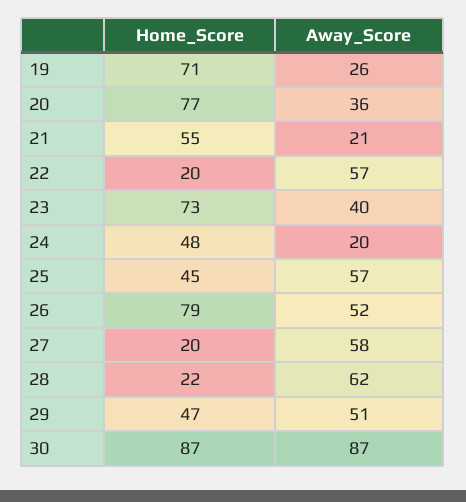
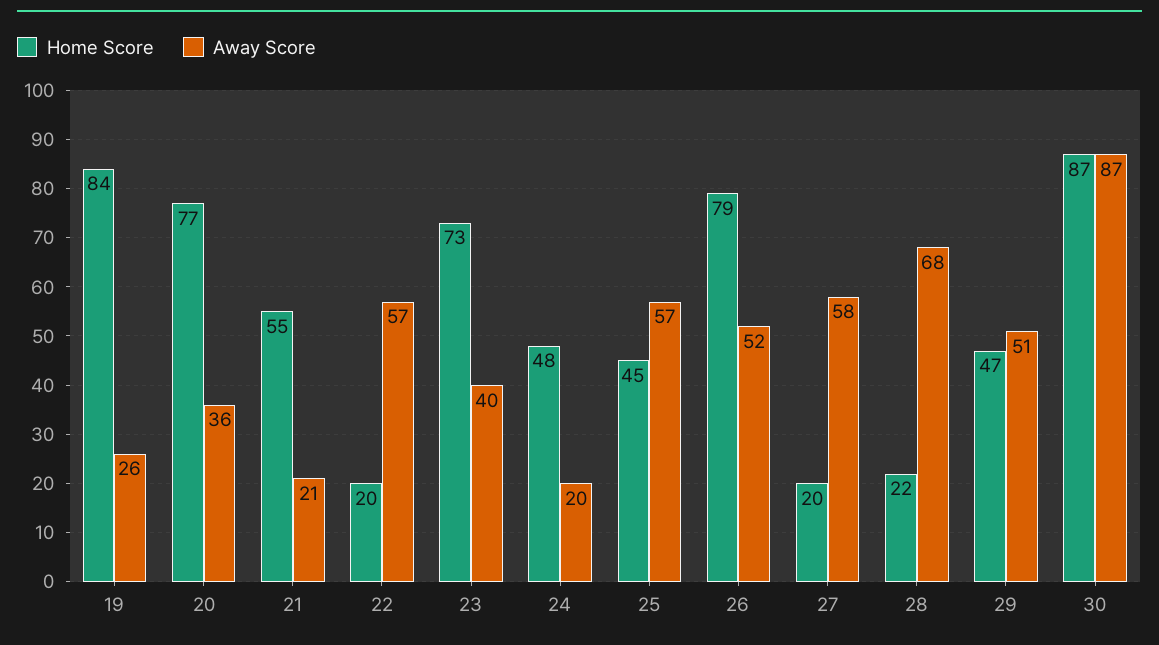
Home_Score, 19: 71 -> 84
Away_Score, 28: 62 -> 68

